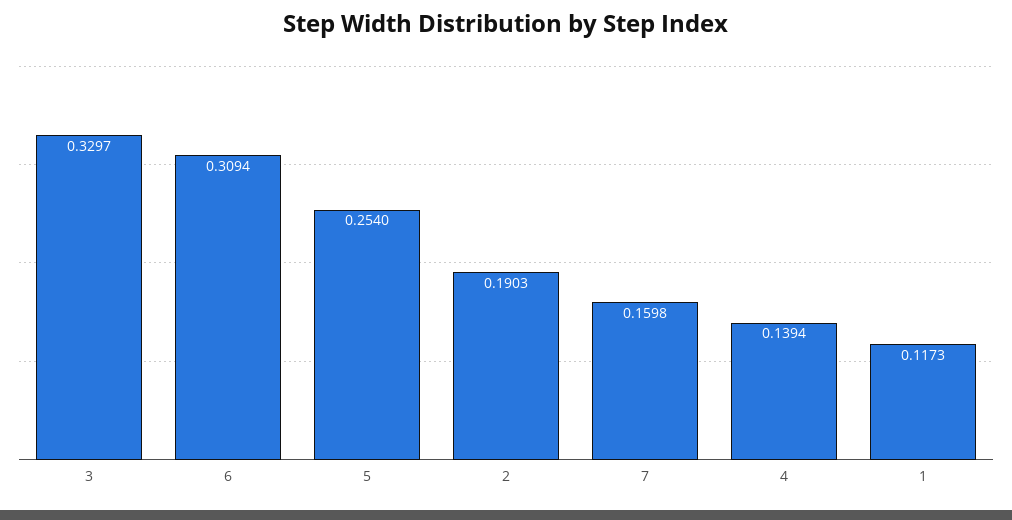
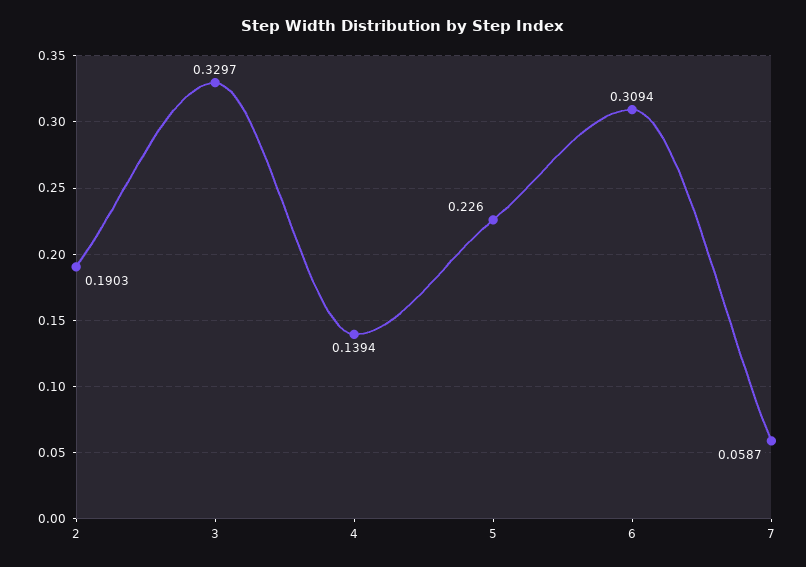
5: 0.254 -> 0.226
7: 0.1598 -> 0.0587
1: 0.1173 -> none

